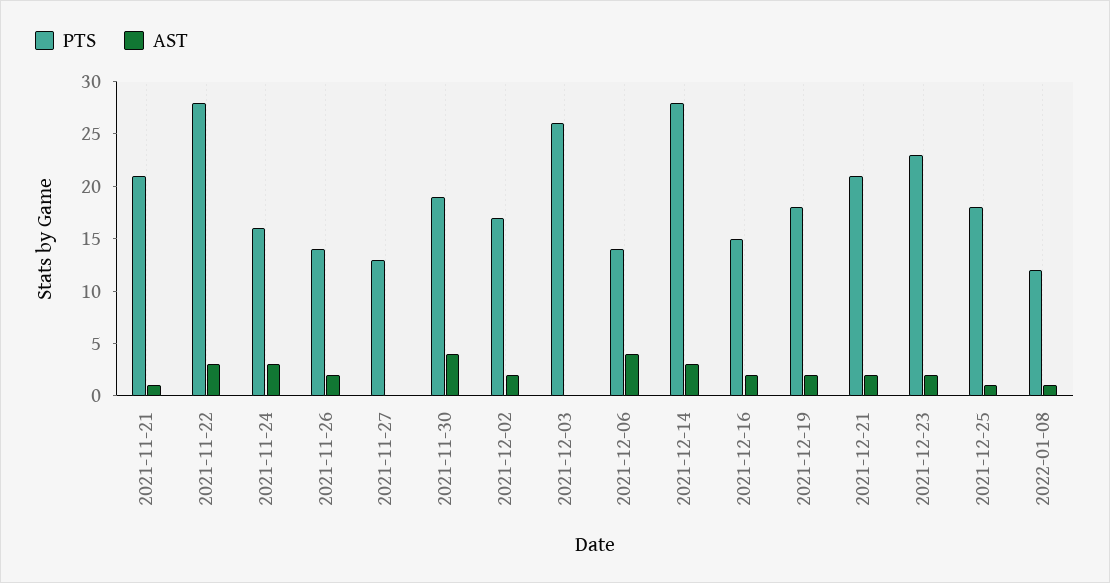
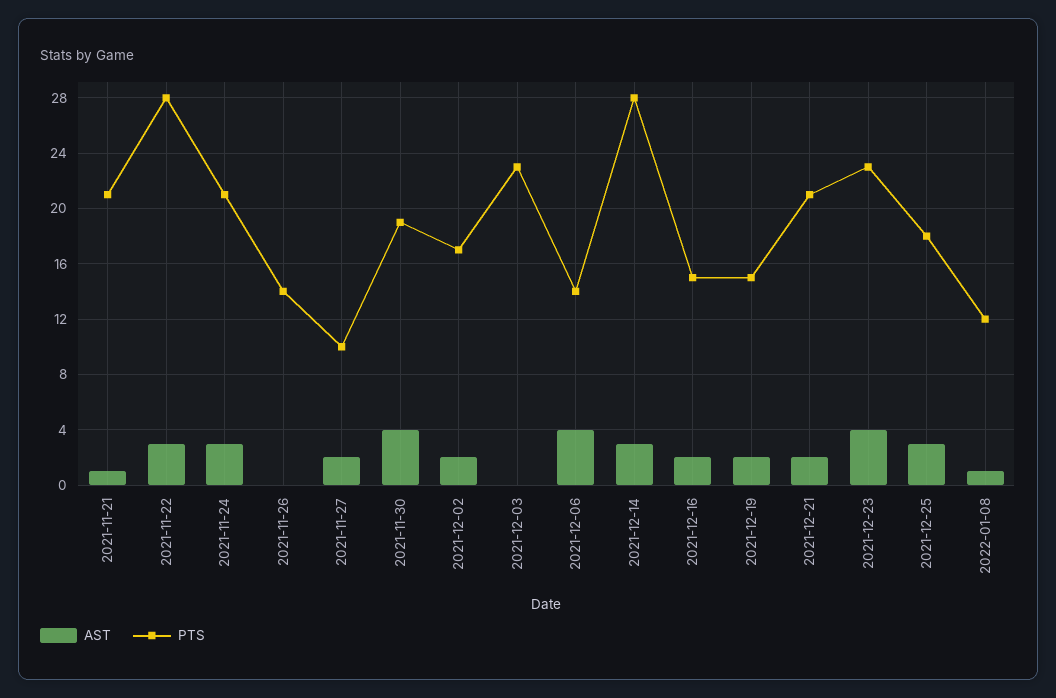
PTS, 2021-11-24: 16 -> 21
AST, 2021-11-26: 2 -> 0
PTS, 2021-11-27: 13 -> 10
AST, 2021-11-27: 0 -> 2
PTS, 2021-12-03: 26 -> 23
PTS, 2021-12-19: 18 -> 15
AST, 2021-12-23: 2 -> 4
AST, 2021-12-25: 1 -> 3

